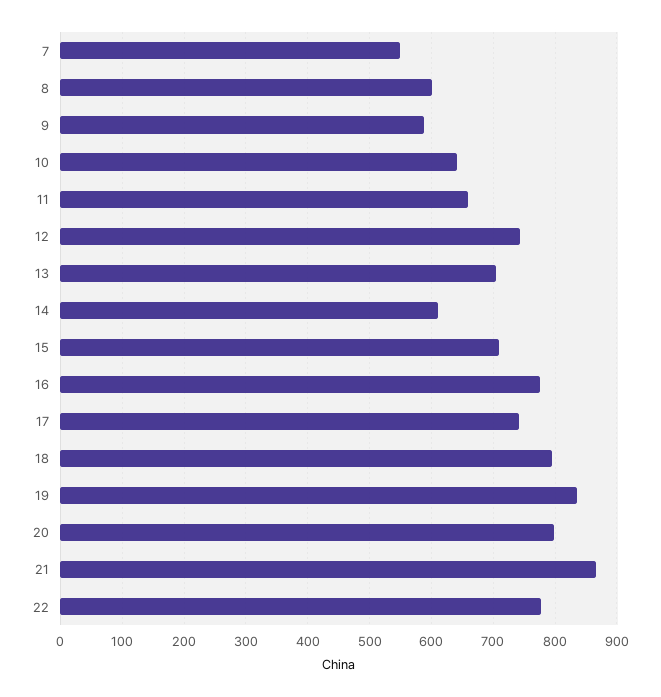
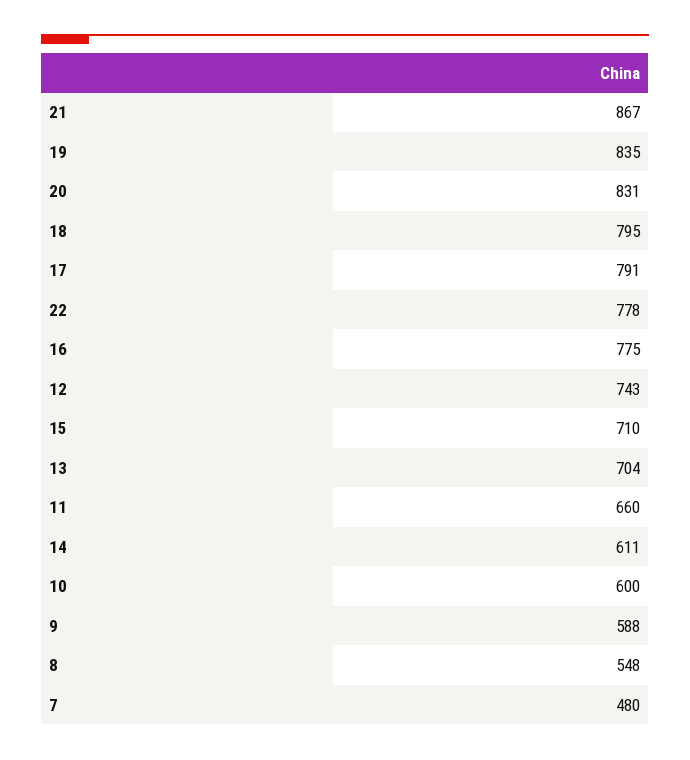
7: 550 -> 480
8: 600 -> 548
10: 640 -> 600
17: 740 -> 791
20: 800 -> 831

